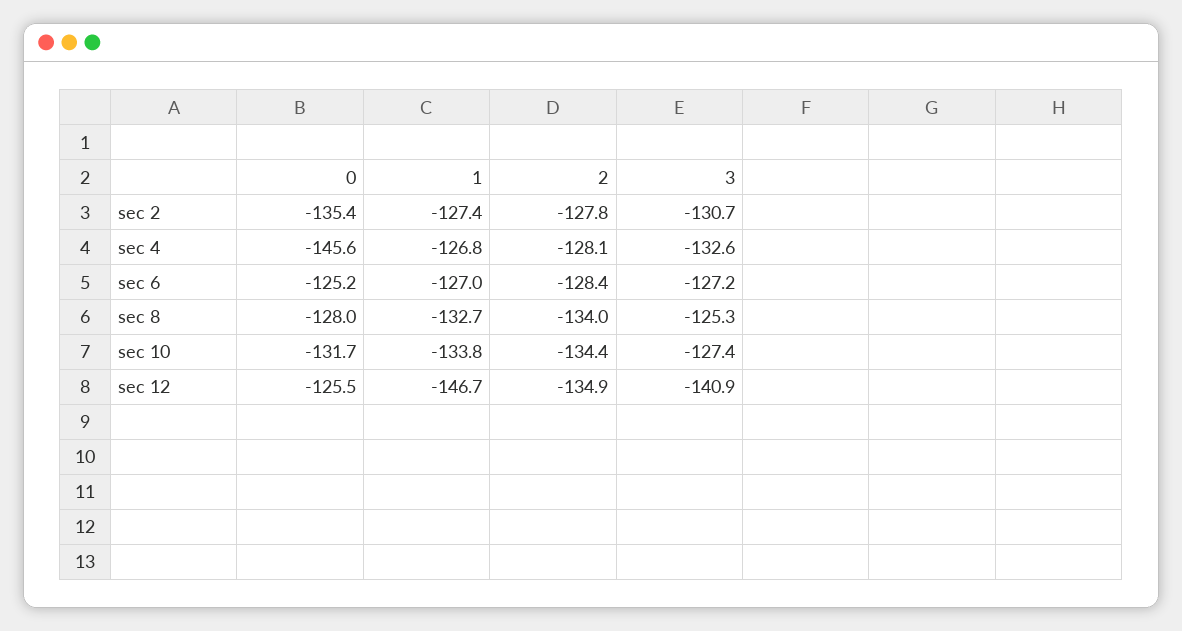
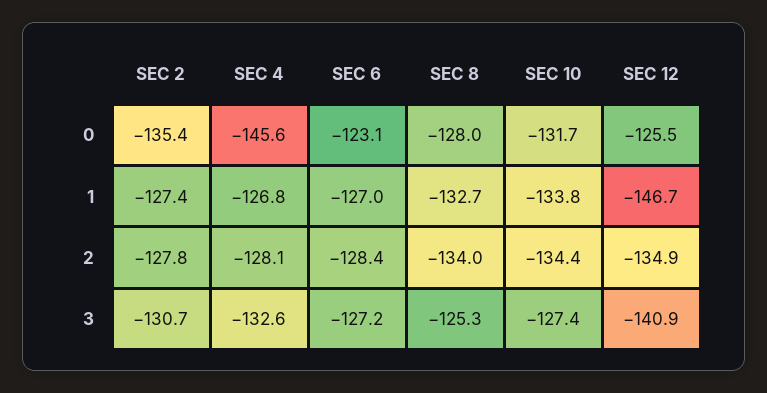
0, sec 6: -125.2 -> -123.1

